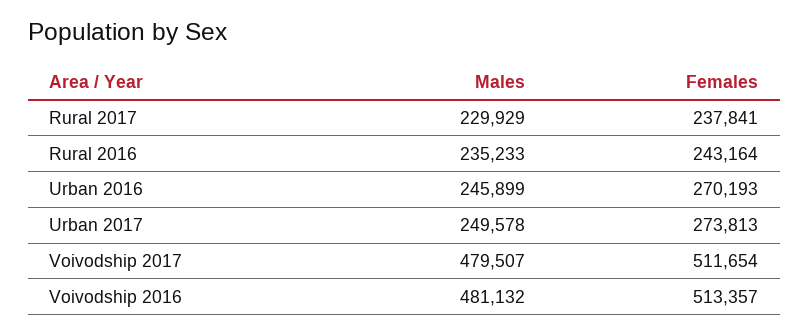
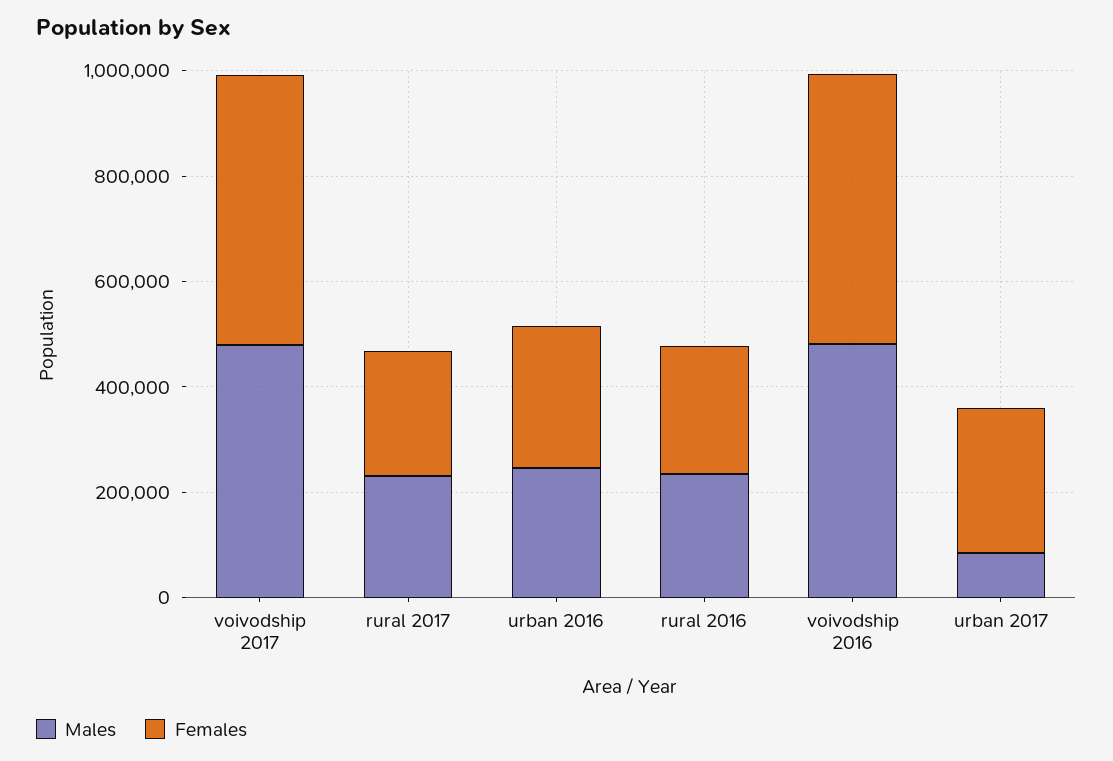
Males, Urban 2017: 249578 -> 100000

